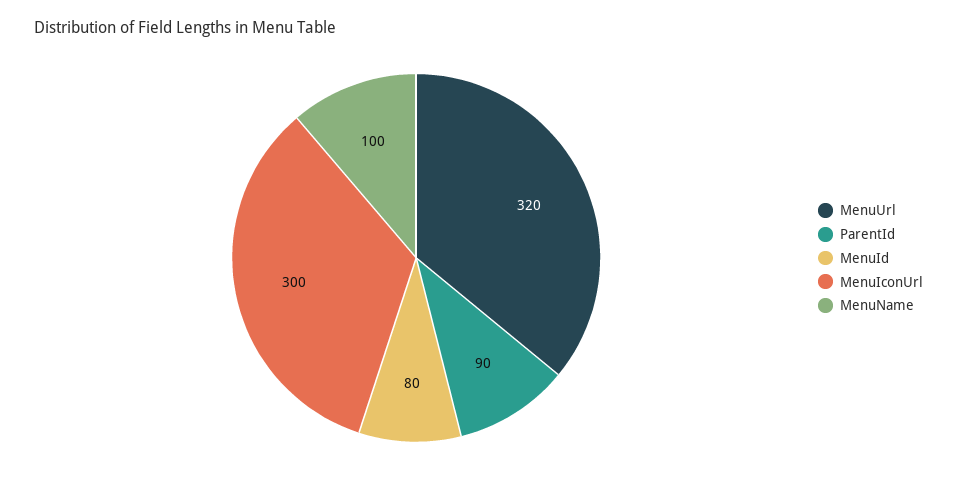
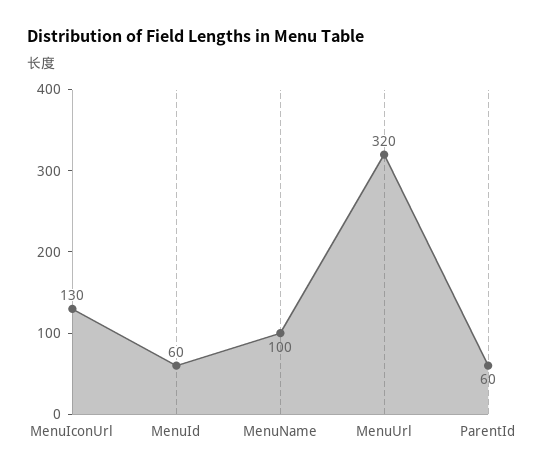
ParentId: 90 -> 60
MenuId: 80 -> 60
MenuIconUrl: 300 -> 130

